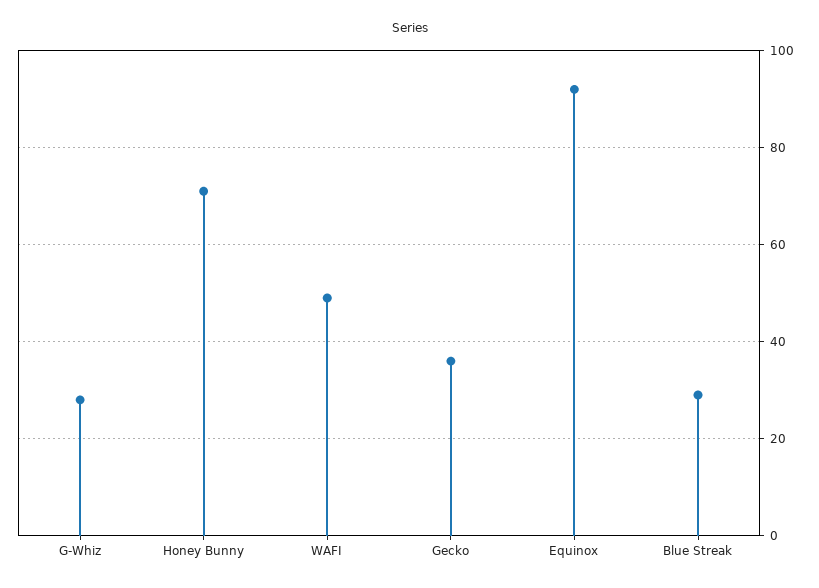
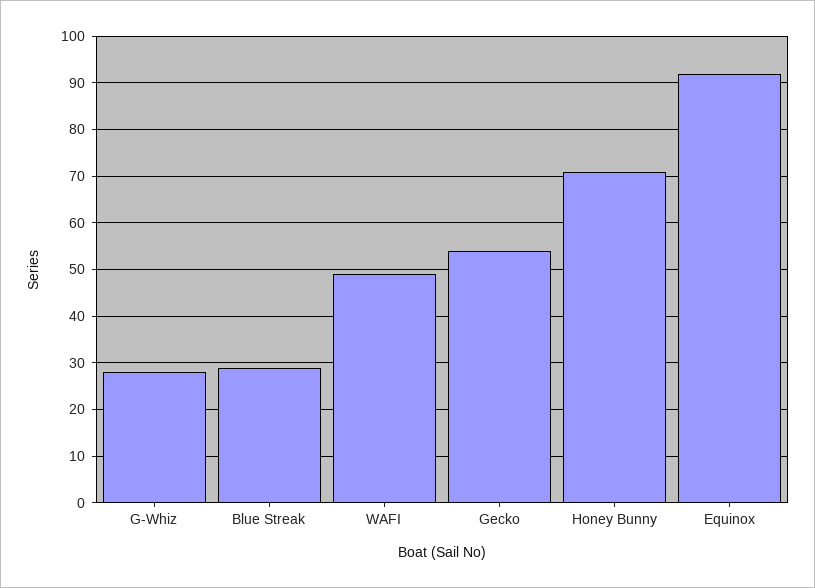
Gecko: 35 -> 55

